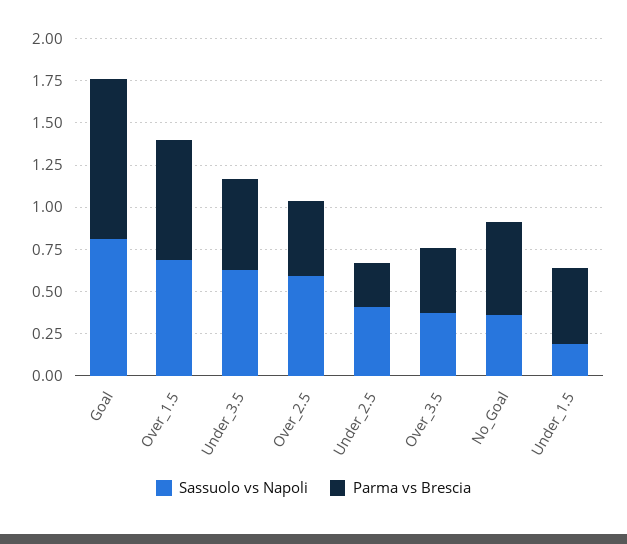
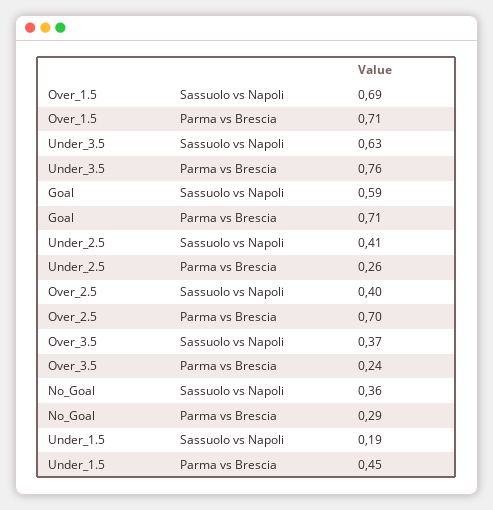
Sassuolo vs Napoli, Goal: 0.8 -> 0.59
Parma vs Brescia, Goal: 0.95 -> 0.71
Parma vs Brescia, Under_3.5: 0.55 -> 0.76
Sassuolo vs Napoli, Over_2.5: 0.6 -> 0.4
Parma vs Brescia, Over_2.5: 0.45 -> 0.7
Parma vs Brescia, Over_3.5: 0.4 -> 0.24
Parma vs Brescia, No_Goal: 0.55 -> 0.29

